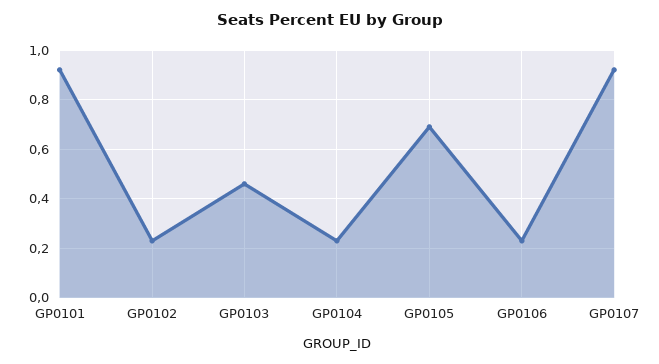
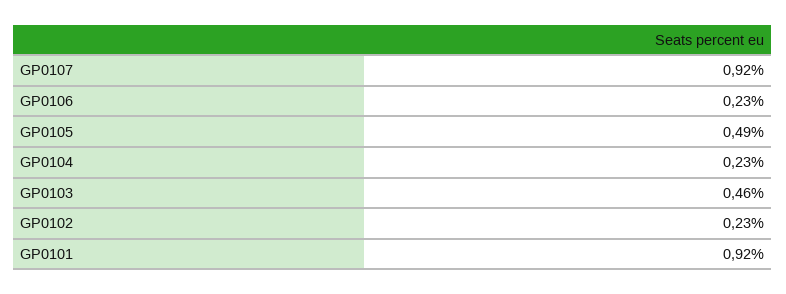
GP0105: 0.7 -> 0.49

